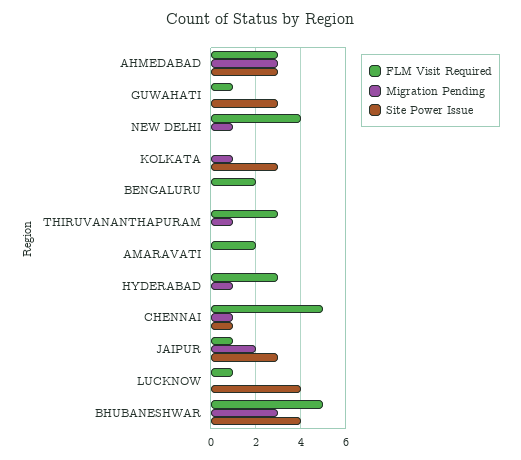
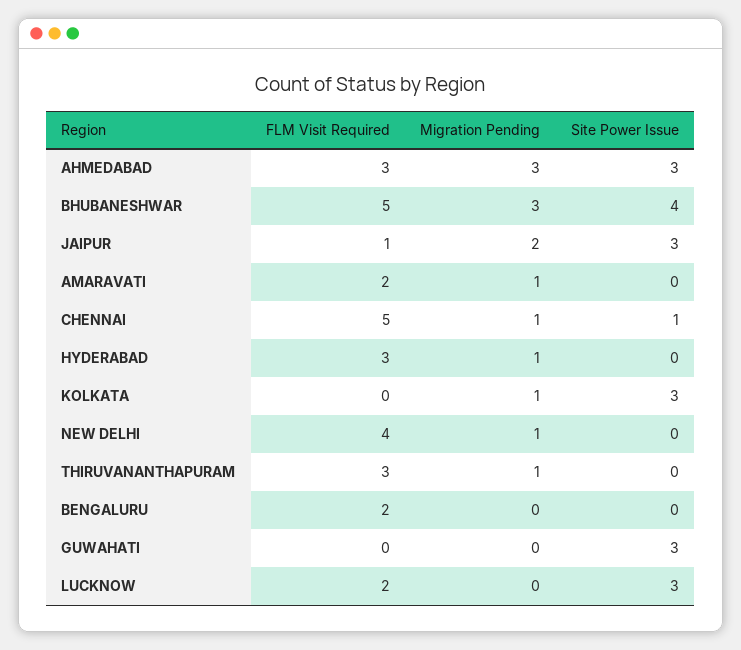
FLM Visit Required, GUWAHATI: 1 -> 0
Migration Pending, AMARAVATI: 0 -> 1
FLM Visit Required, LUCKNOW: 1 -> 2
Site Power Issue, LUCKNOW: 4 -> 3

